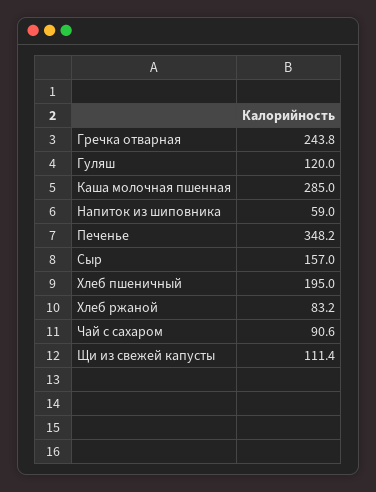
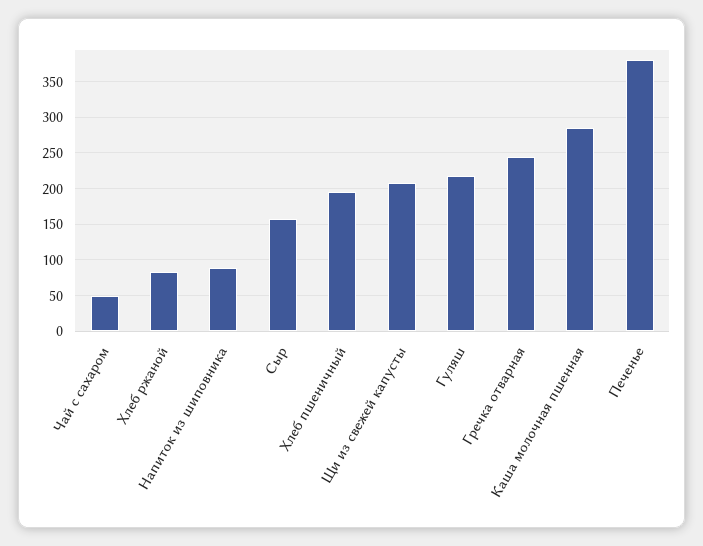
Гуляш: 120 -> 220
Напиток из шиповника: 59 -> 90
Печенье: 348.2 -> 380
Чай с сахаром: 90.6 -> 50
Щи из свежей капусты: 111.4 -> 210

